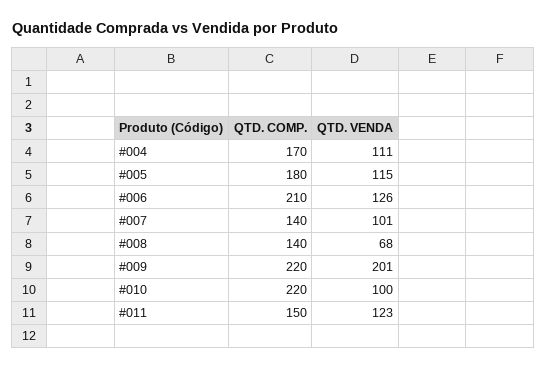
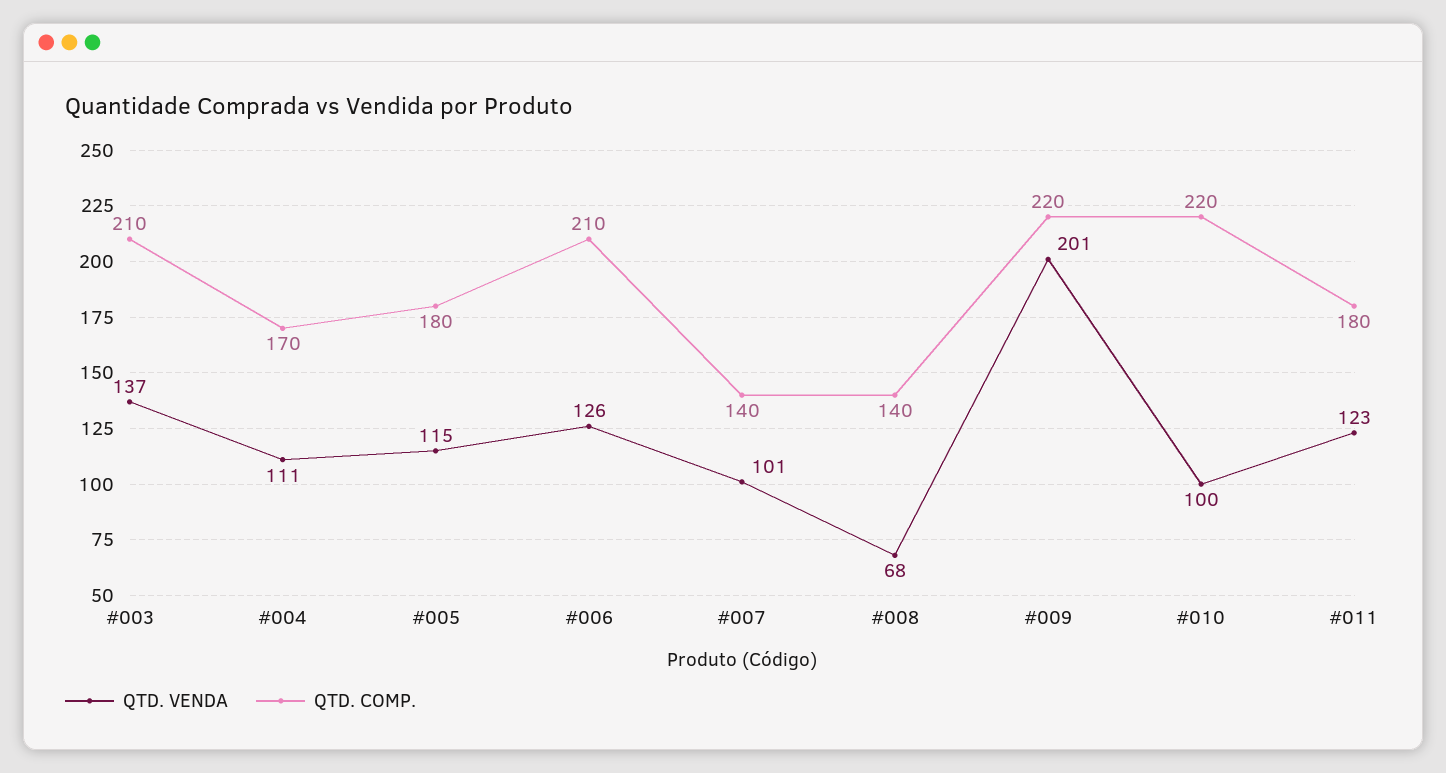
QTD. COMP., #011: 150 -> 180
QTD. VENDA, #003: none -> 137
QTD. COMP., #003: none -> 210

